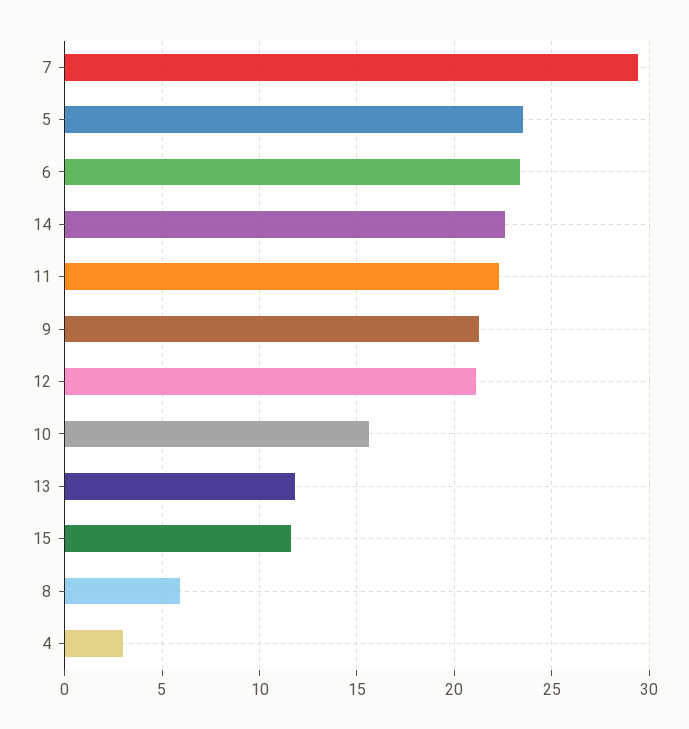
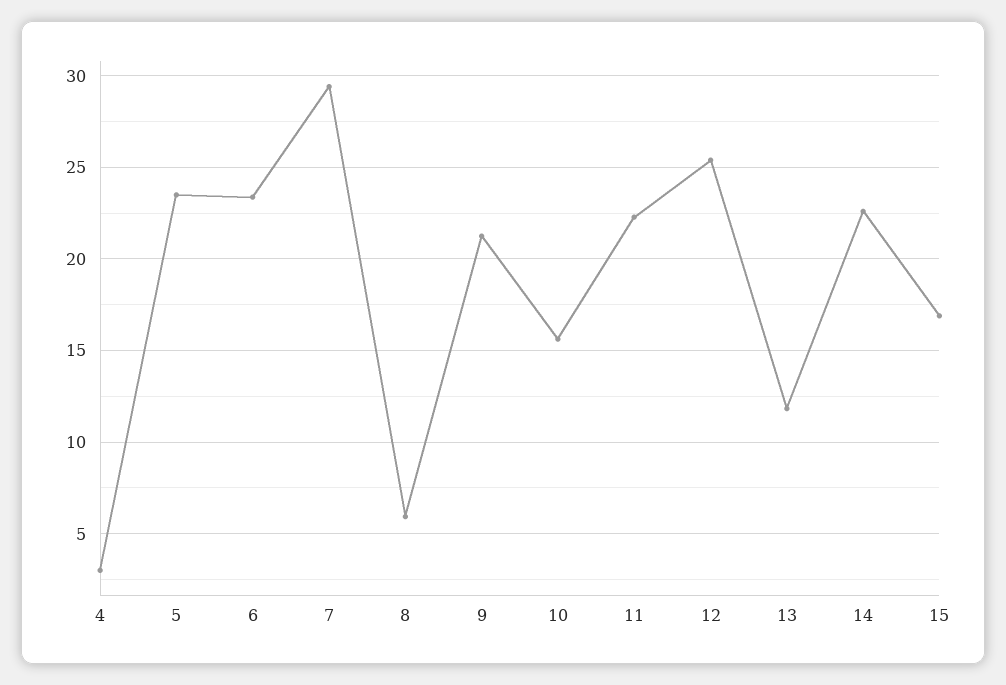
12: 21 -> 25.5
15: 11.5 -> 17

